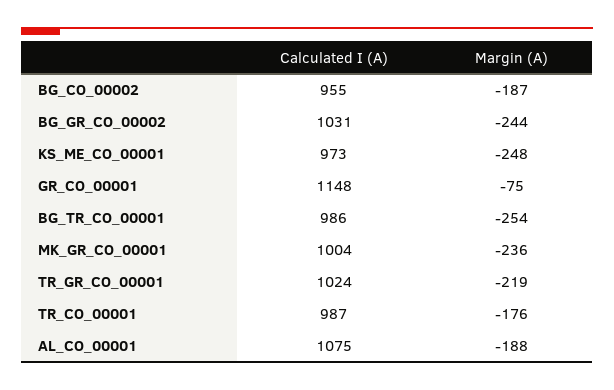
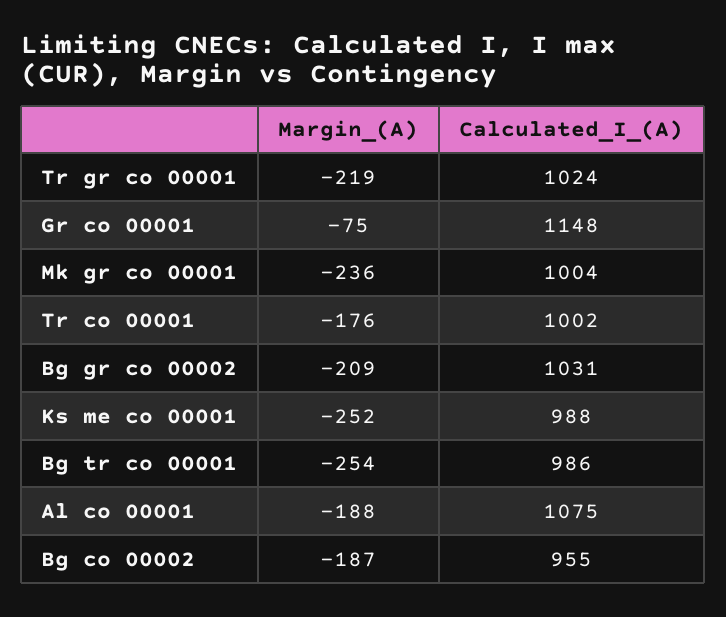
Margin (A), BG_GR_CO_00002: -244 -> -209
Calculated I (A), KS_ME_CO_00001: 973 -> 988
Margin (A), KS_ME_CO_00001: -248 -> -252
Calculated I (A), TR_CO_00001: 987 -> 1002

